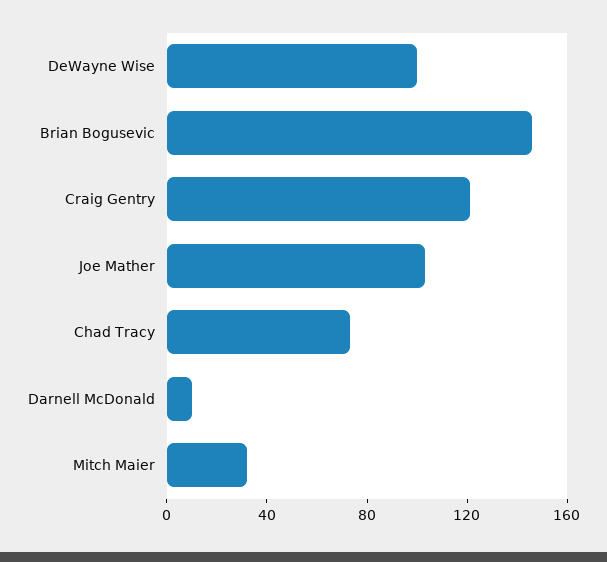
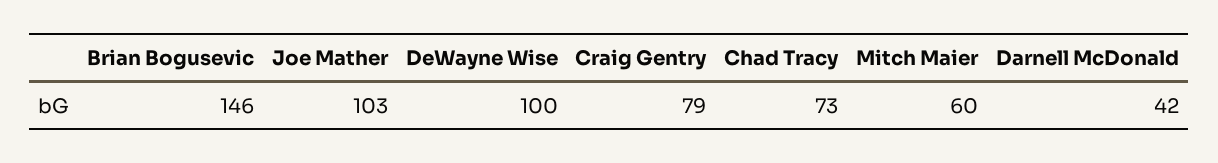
Craig Gentry: 120 -> 79
Darnell McDonald: 10 -> 42
Mitch Maier: 30 -> 60

